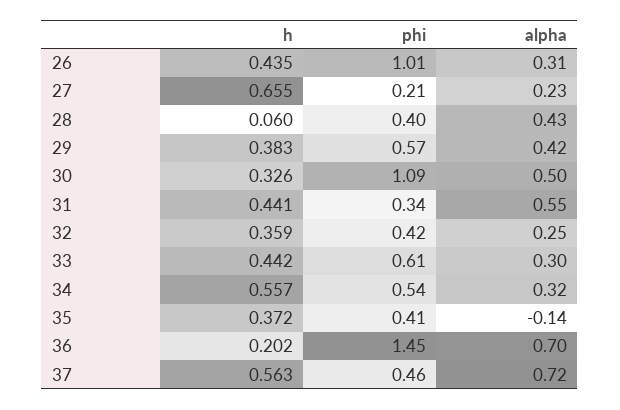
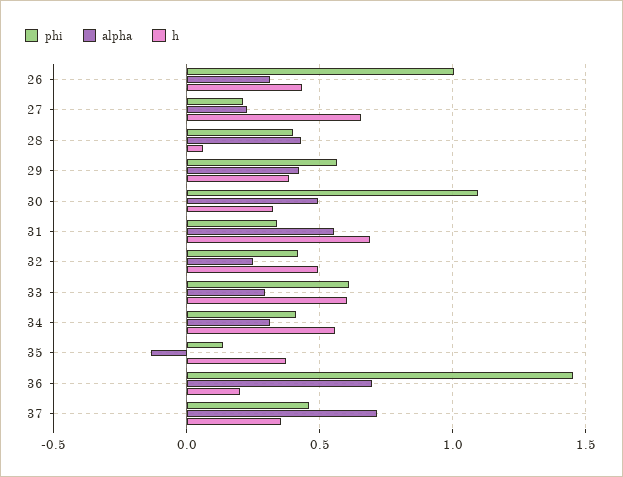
h, 31: 0.441 -> 0.7
h, 32: 0.359 -> 0.5
h, 33: 0.442 -> 0.6
phi, 34: 0.54 -> 0.4
phi, 35: 0.41 -> 0.15
h, 37: 0.563 -> 0.35

